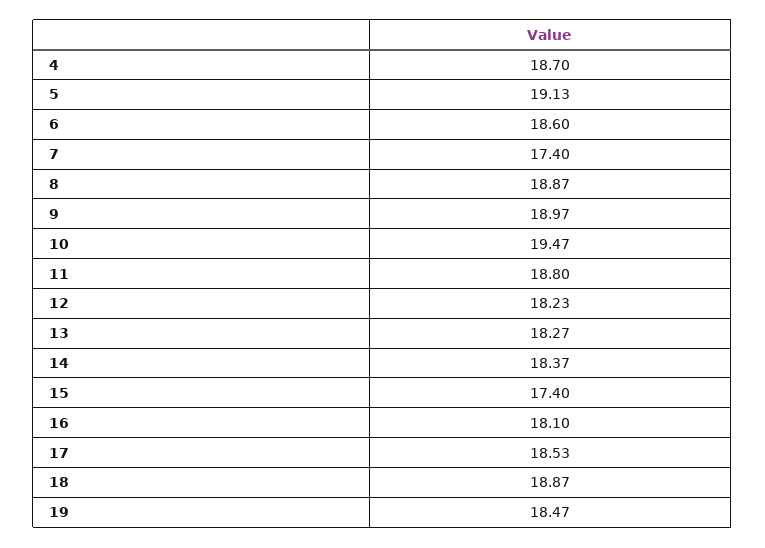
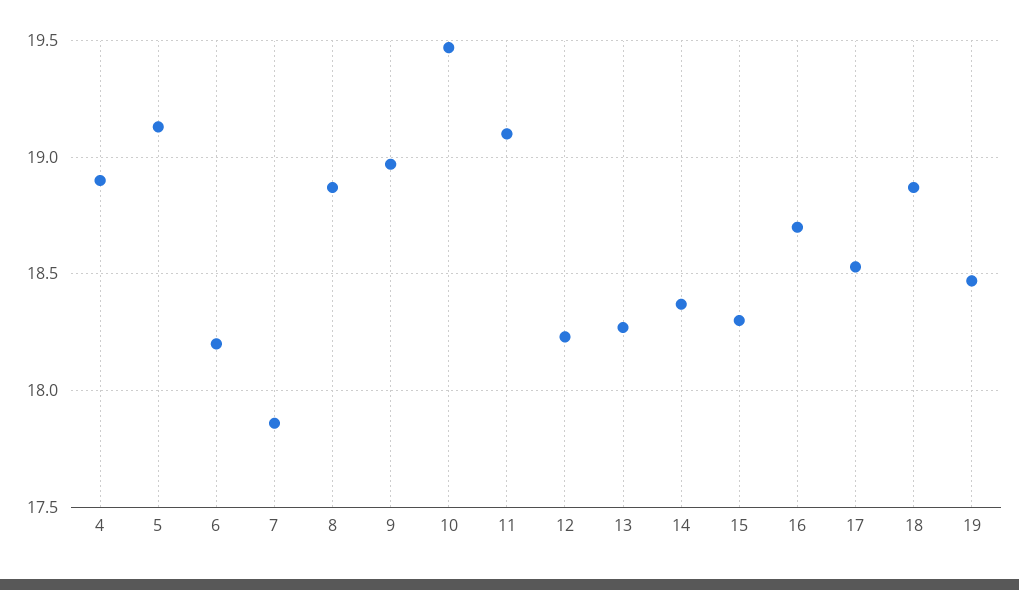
4: 18.7 -> 18.9
6: 18.6 -> 18.2
7: 17.4 -> 17.85
11: 18.8 -> 19.1
15: 17.4 -> 18.3
16: 18.1 -> 18.7

